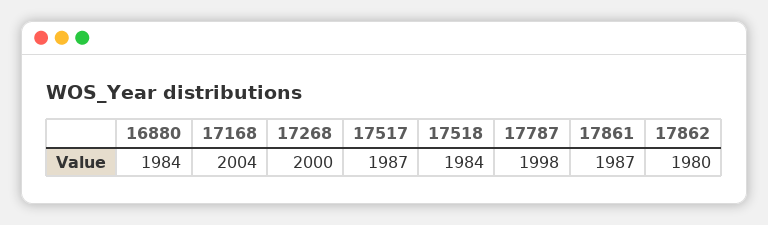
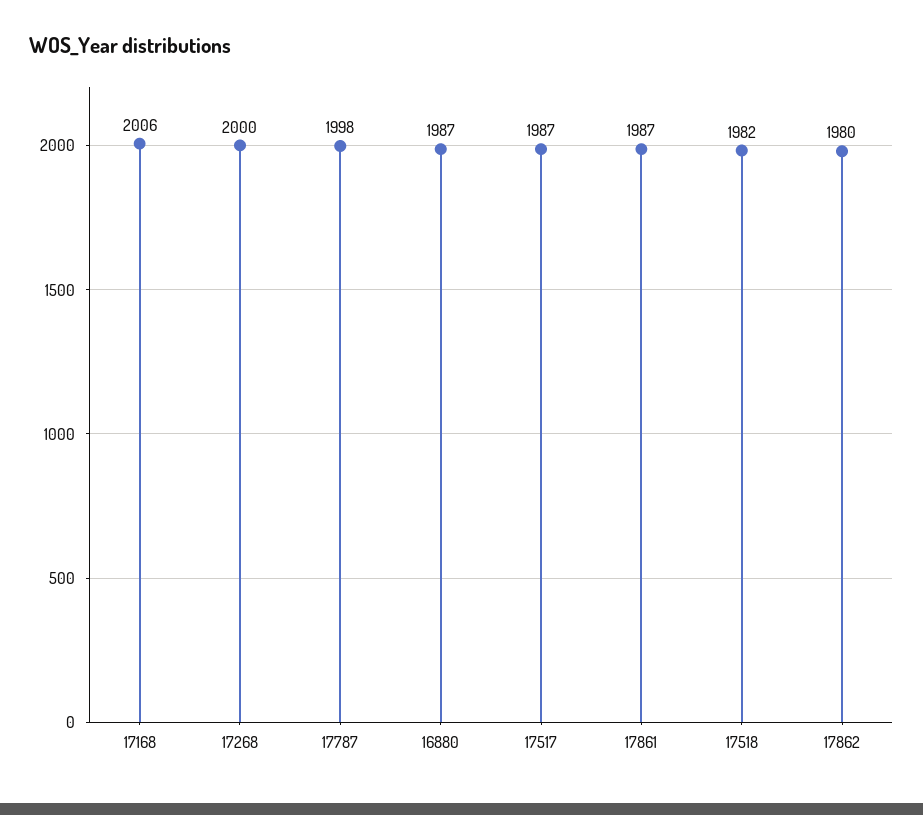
16880: 1984 -> 1987
17168: 2004 -> 2006
17518: 1984 -> 1982

